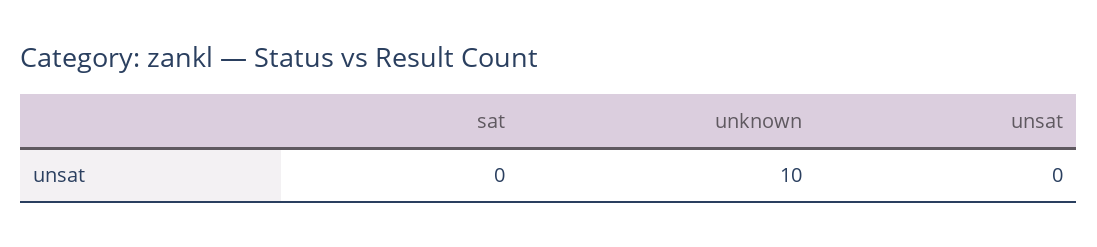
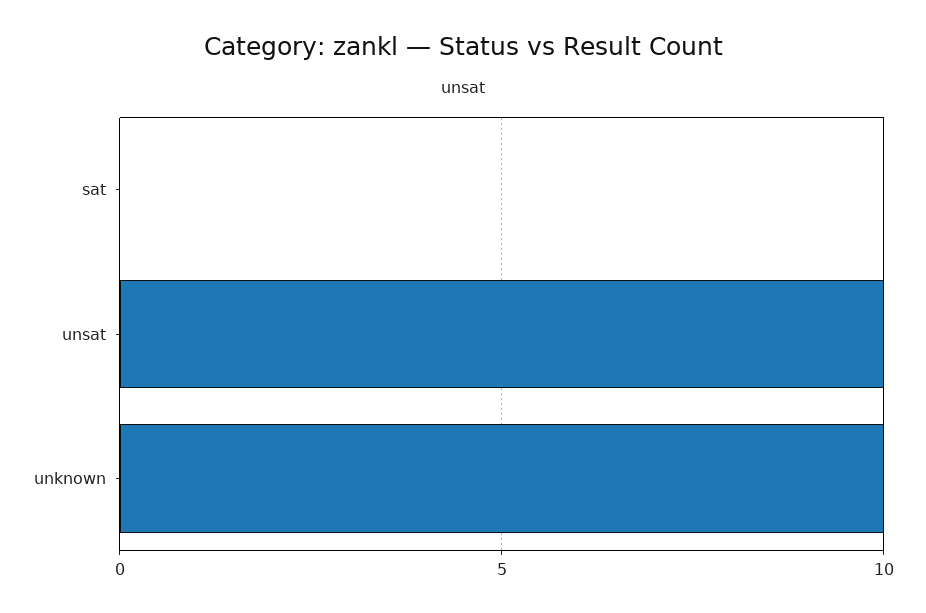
unsat: 0 -> 10

